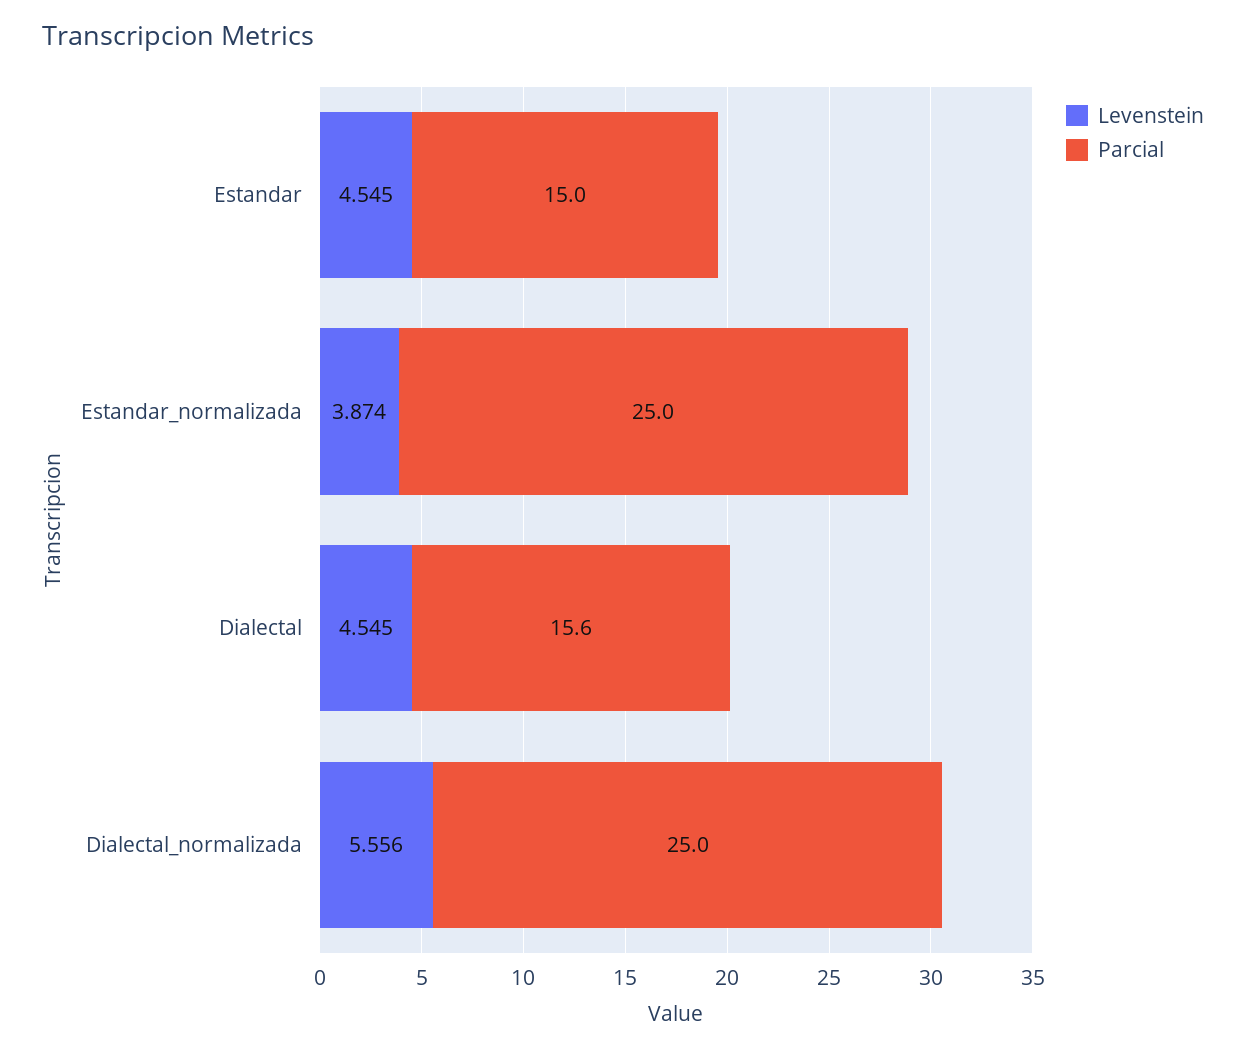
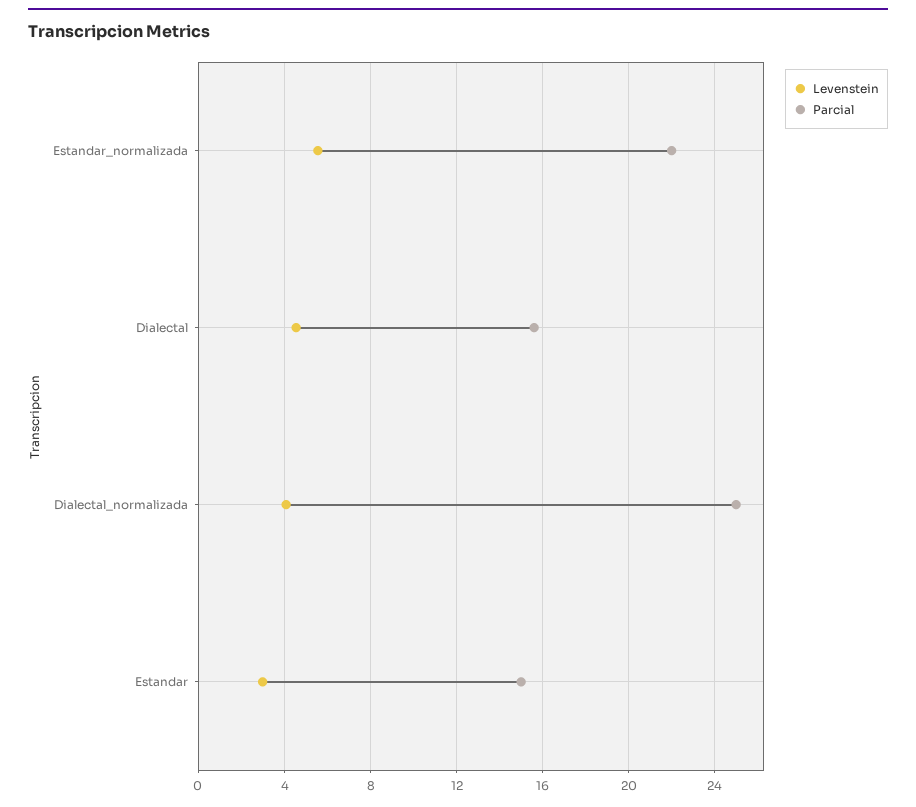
Levenstein, Estandar: 4.545 -> 3
Levenstein, Estandar_normalizada: 3.874 -> 5.5
Parcial, Estandar_normalizada: 25 -> 22
Levenstein, Dialectal_normalizada: 5.556 -> 4

